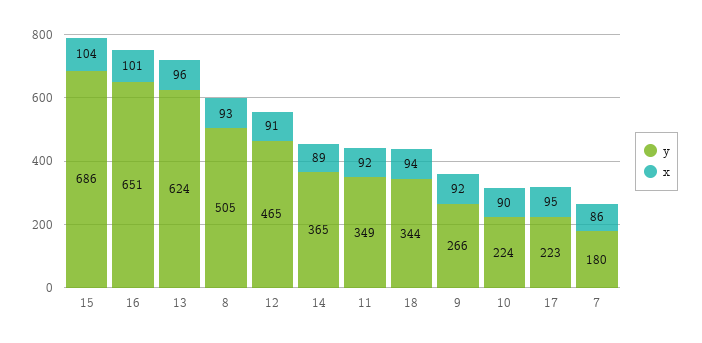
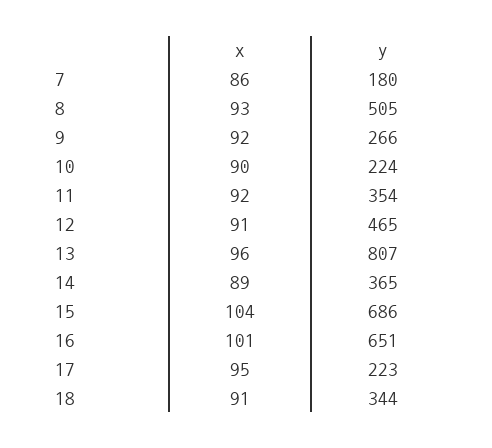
y, 13: 624 -> 807
y, 11: 349 -> 354
x, 18: 94 -> 91

